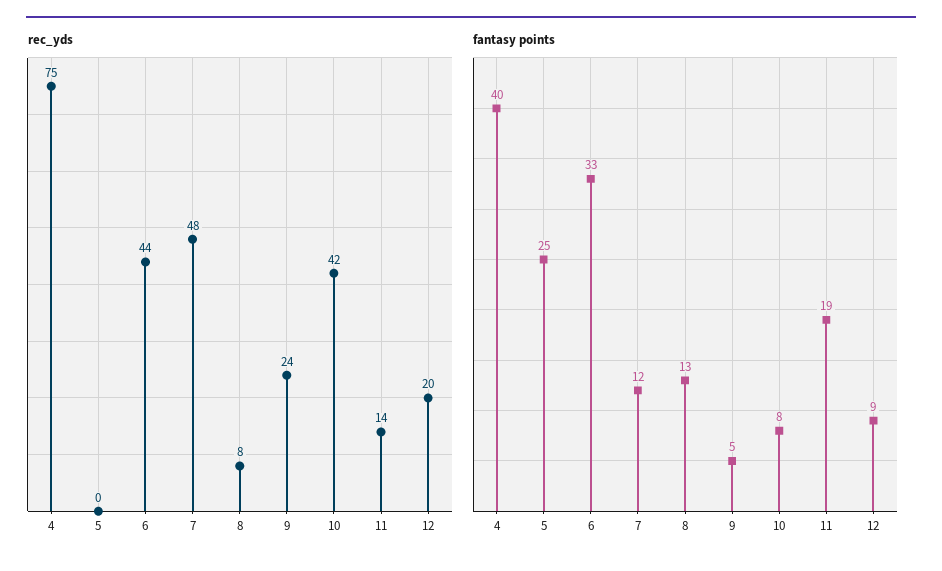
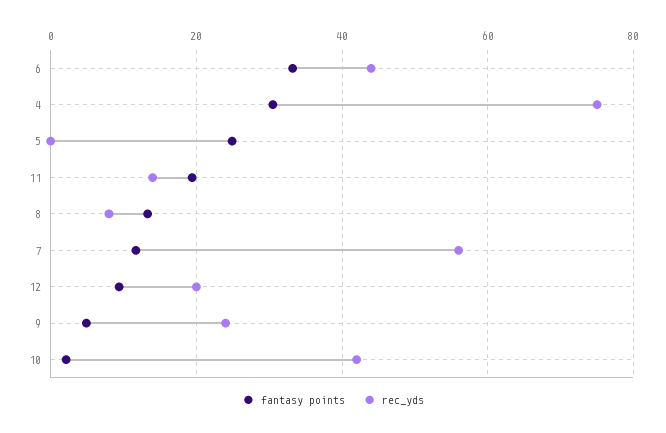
rec_yds, 7: 48 -> 56
fantasy points, 4: 40 -> 30
fantasy points, 10: 8 -> 2

